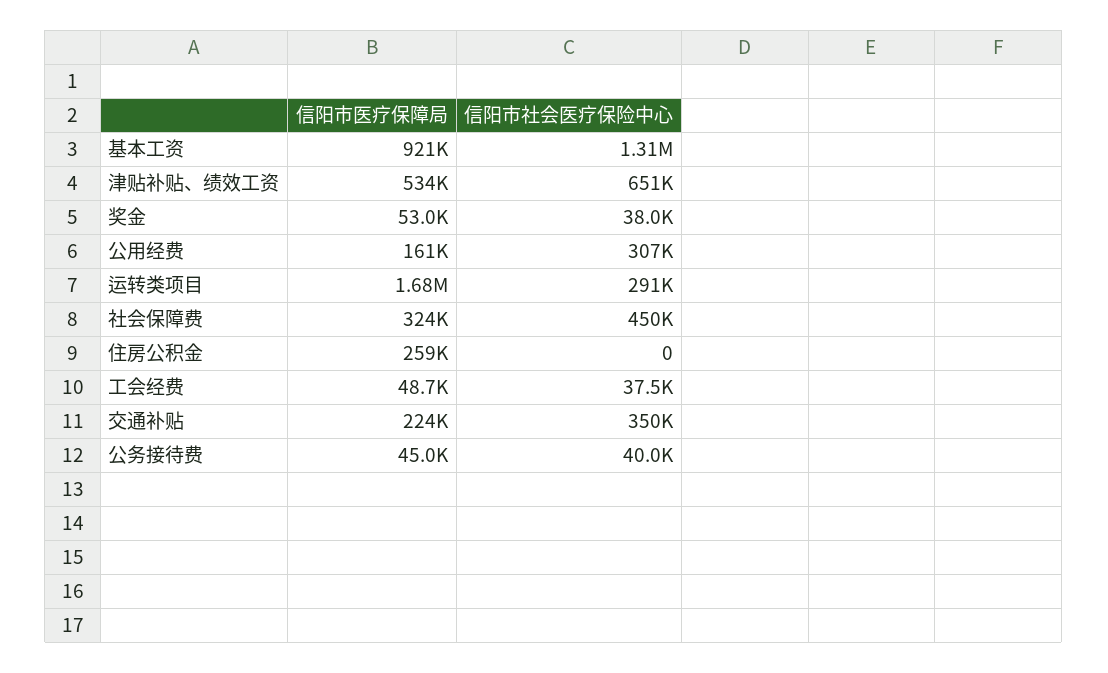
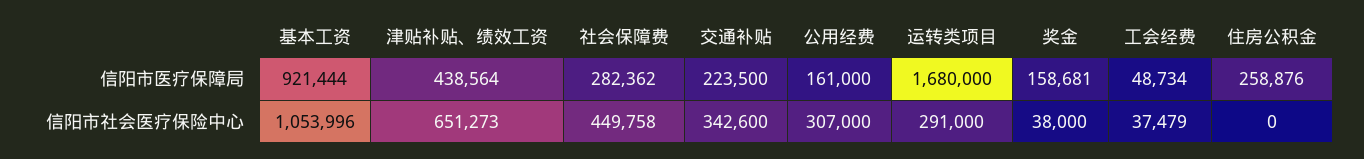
信阳市社会医疗保险中心, 基本工资: 1310000 -> 1053996
信阳市医疗保障局, 津贴补贴、绩效工资: 534000 -> 438564
信阳市医疗保障局, 奖金: 53000 -> 158681
信阳市医疗保障局, 社会保障费: 324000 -> 282362
信阳市社会医疗保险中心, 交通补贴: 350000 -> 342600
信阳市医疗保障局, 公务接待费: 45000 -> none
信阳市社会医疗保险中心, 公务接待费: 40000 -> none

